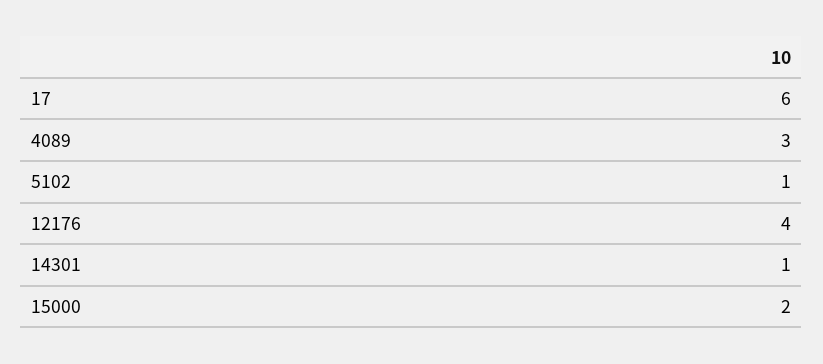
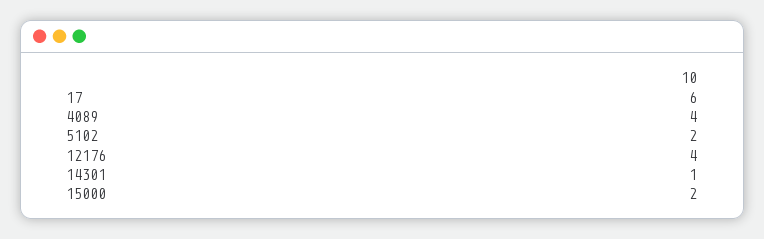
4089: 3 -> 4
5102: 1 -> 2

